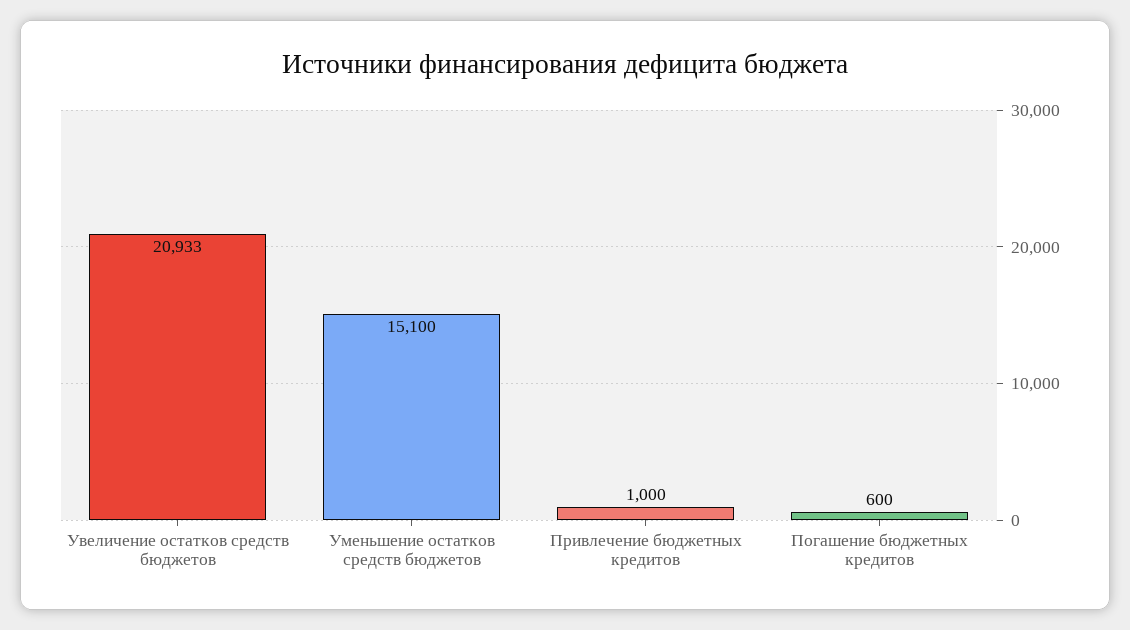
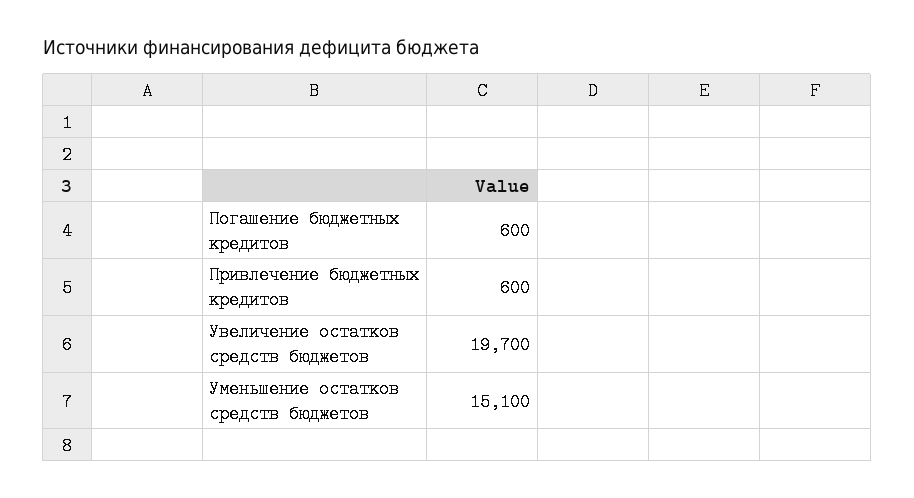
Увеличение остатков средств бюджетов: 20933 -> 19700
Привлечение бюджетных кредитов: 1000 -> 600

